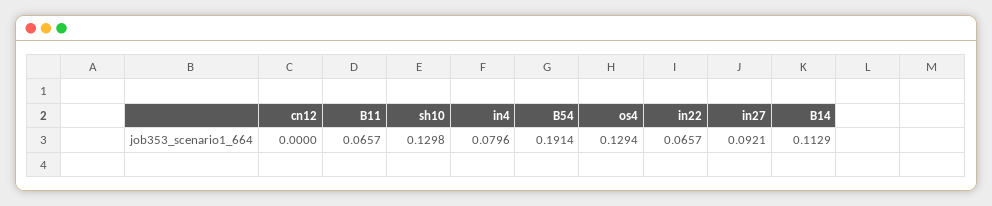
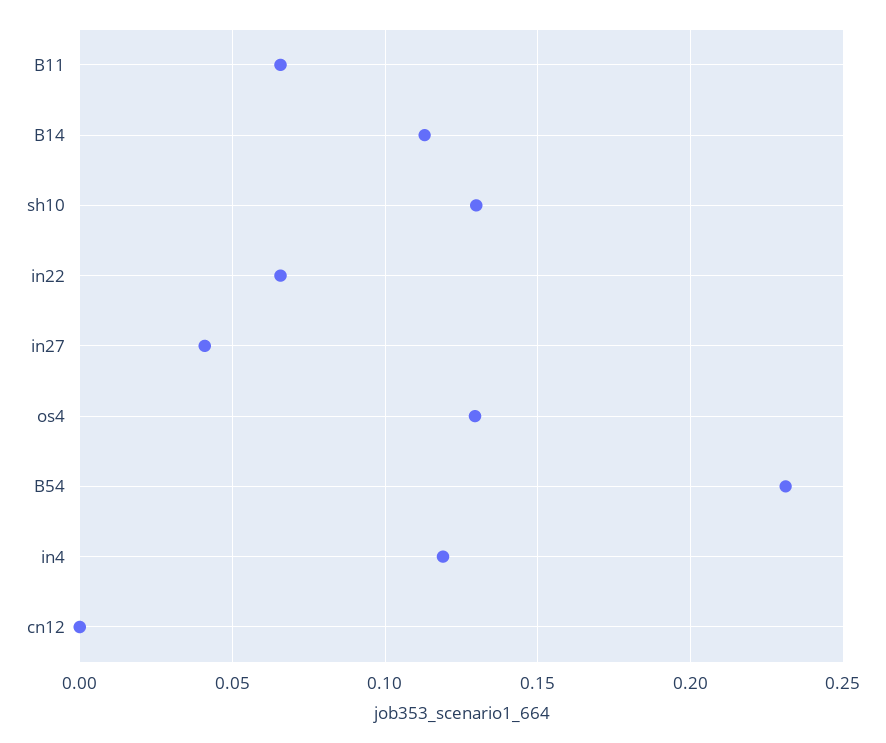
in4: 0.0796 -> 0.12
B54: 0.1914 -> 0.23
in27: 0.0921 -> 0.04

